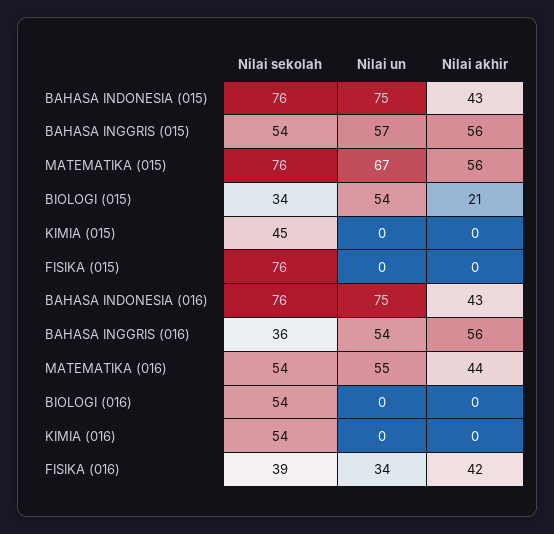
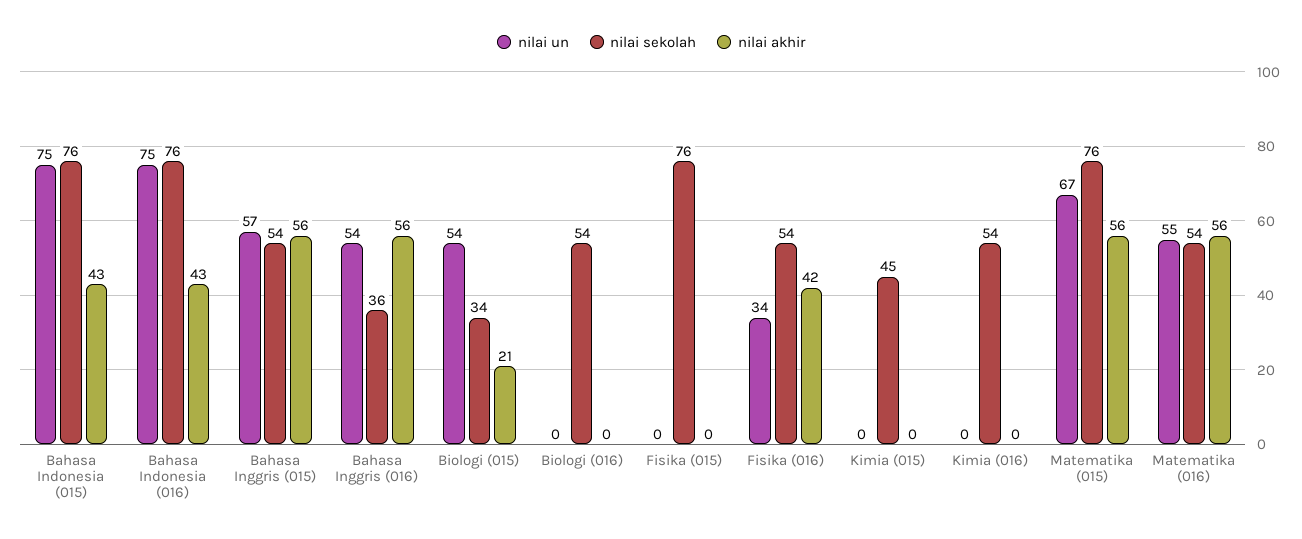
Nilai akhir, MATEMATIKA (016): 44 -> 56
Nilai sekolah, FISIKA (016): 39 -> 54

